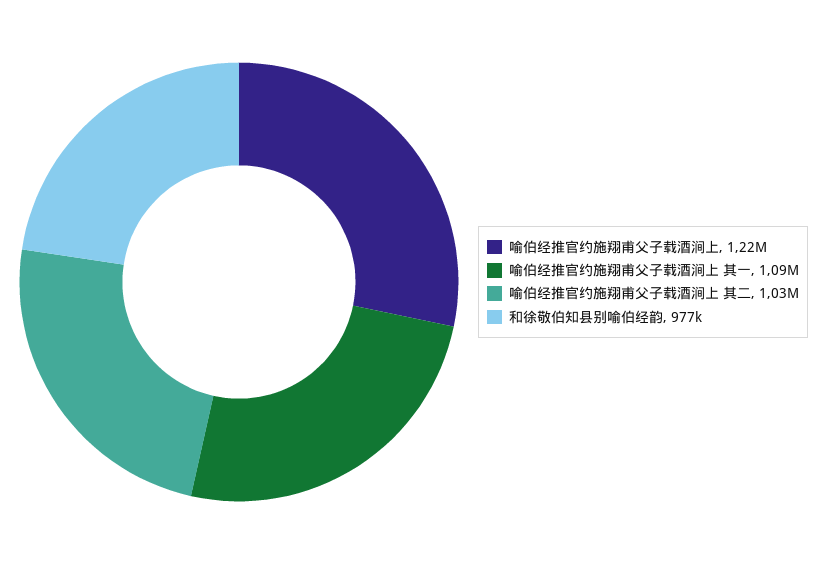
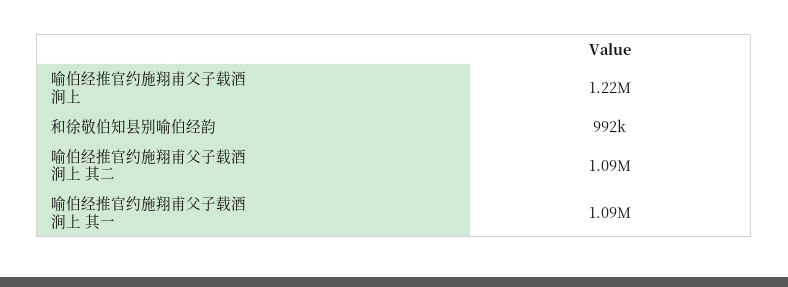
喻伯经推官约施翔甫父子载酒涧上 其二: 1030000 -> 1090000
和徐敬伯知县别喻伯经韵: 977000 -> 992000

